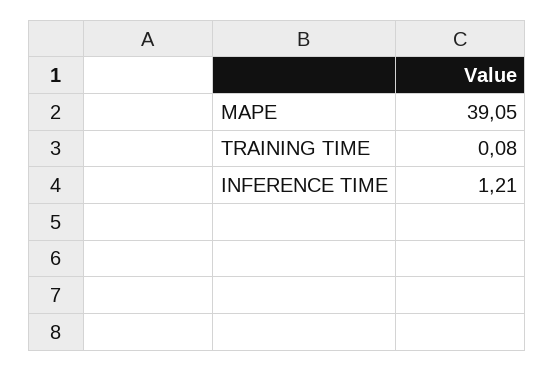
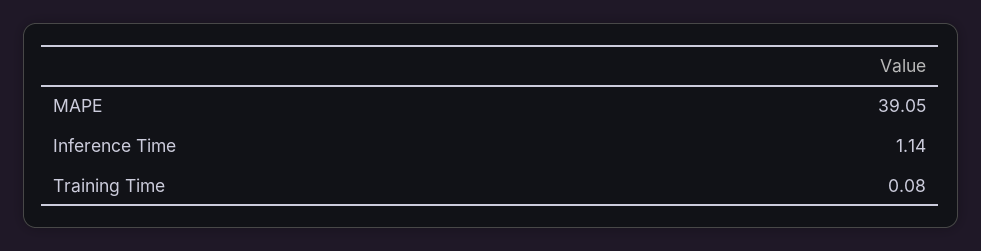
INFERENCE TIME: 1.21 -> 1.14

